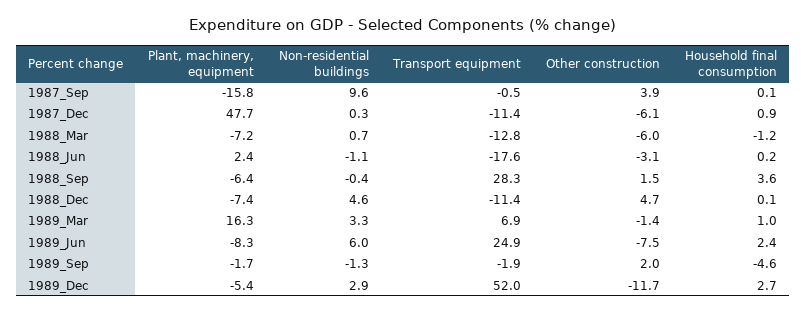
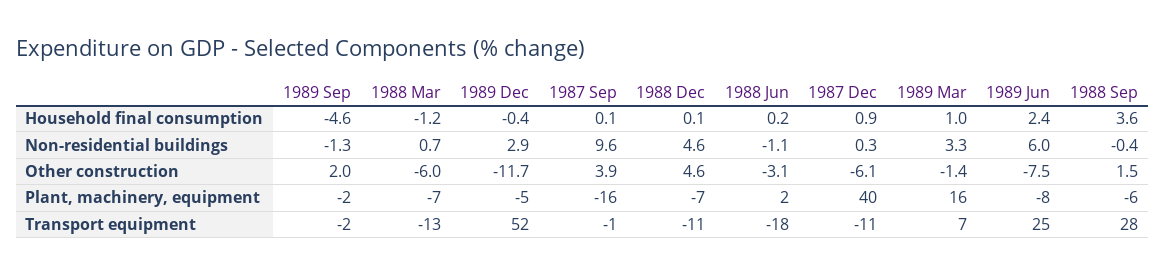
Plant, machinery, equipment, 1987_Dec: 47.7 -> 40
Other construction, 1988_Dec: 4.7 -> 4.6
Household final consumption, 1989_Dec: 2.7 -> -0.4

